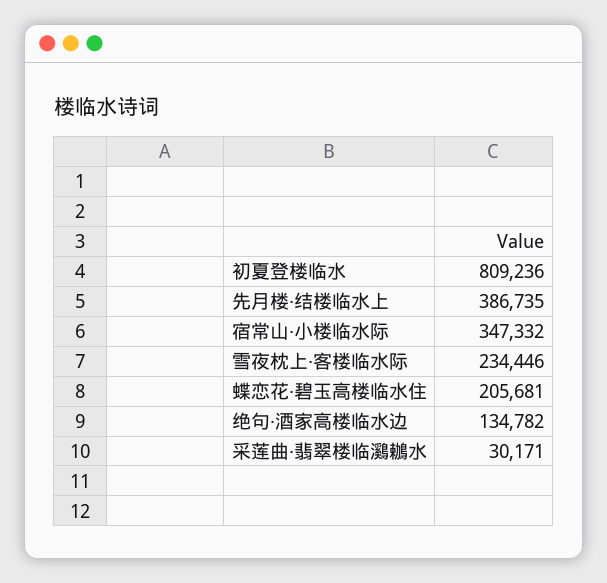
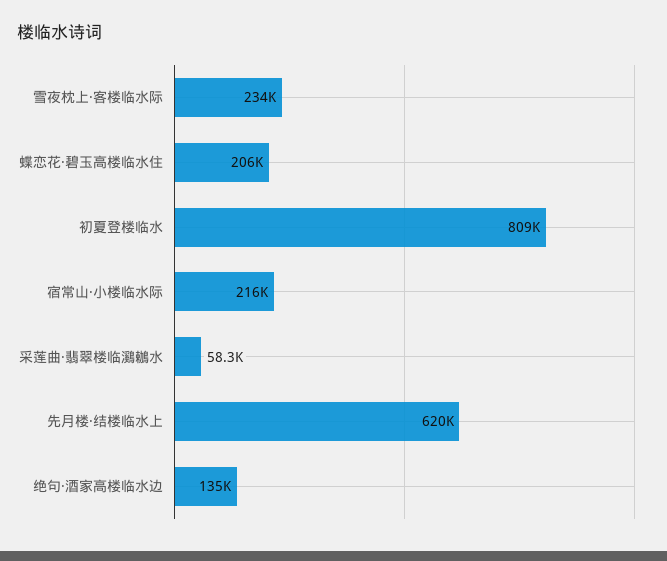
先月楼·结楼临水上: 386735 -> 620000
宿常山·小楼临水际: 347332 -> 216000
采莲曲·翡翠楼临鸂鶒水: 30171 -> 58300

